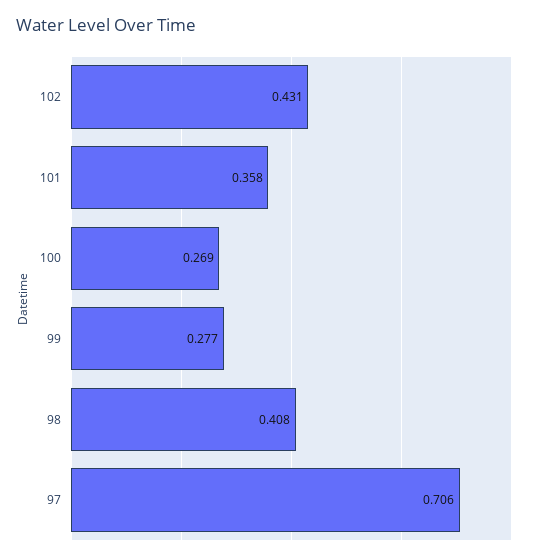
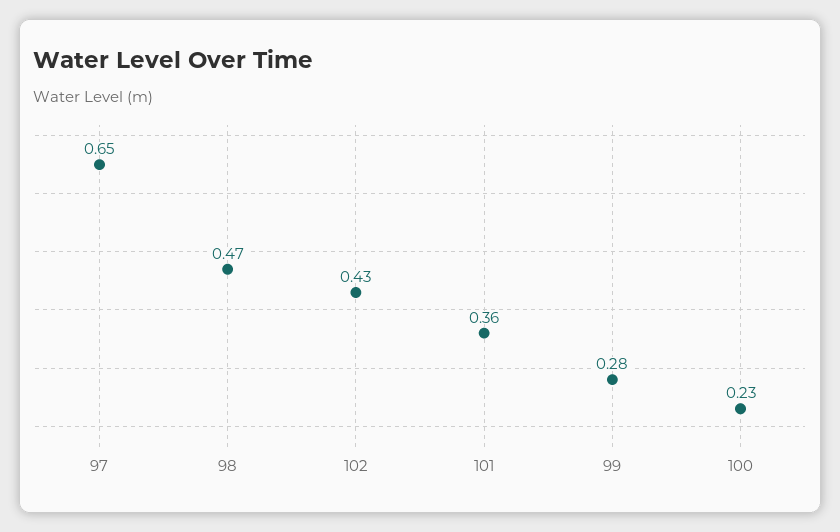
100: 0.269 -> 0.23
98: 0.408 -> 0.47
97: 0.706 -> 0.65

